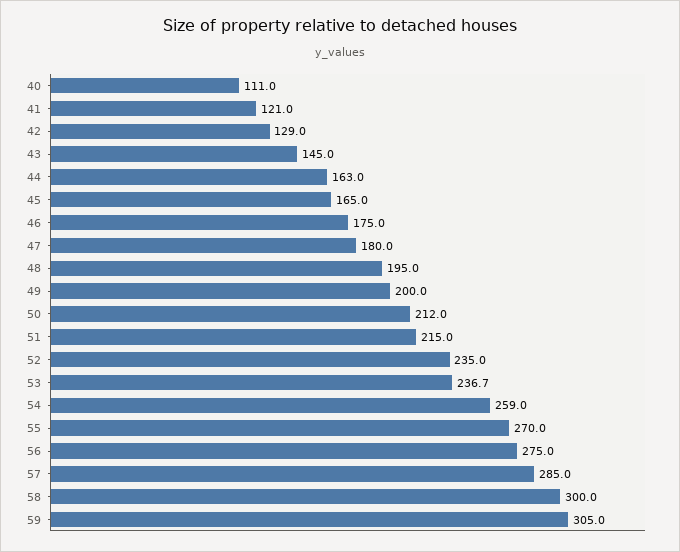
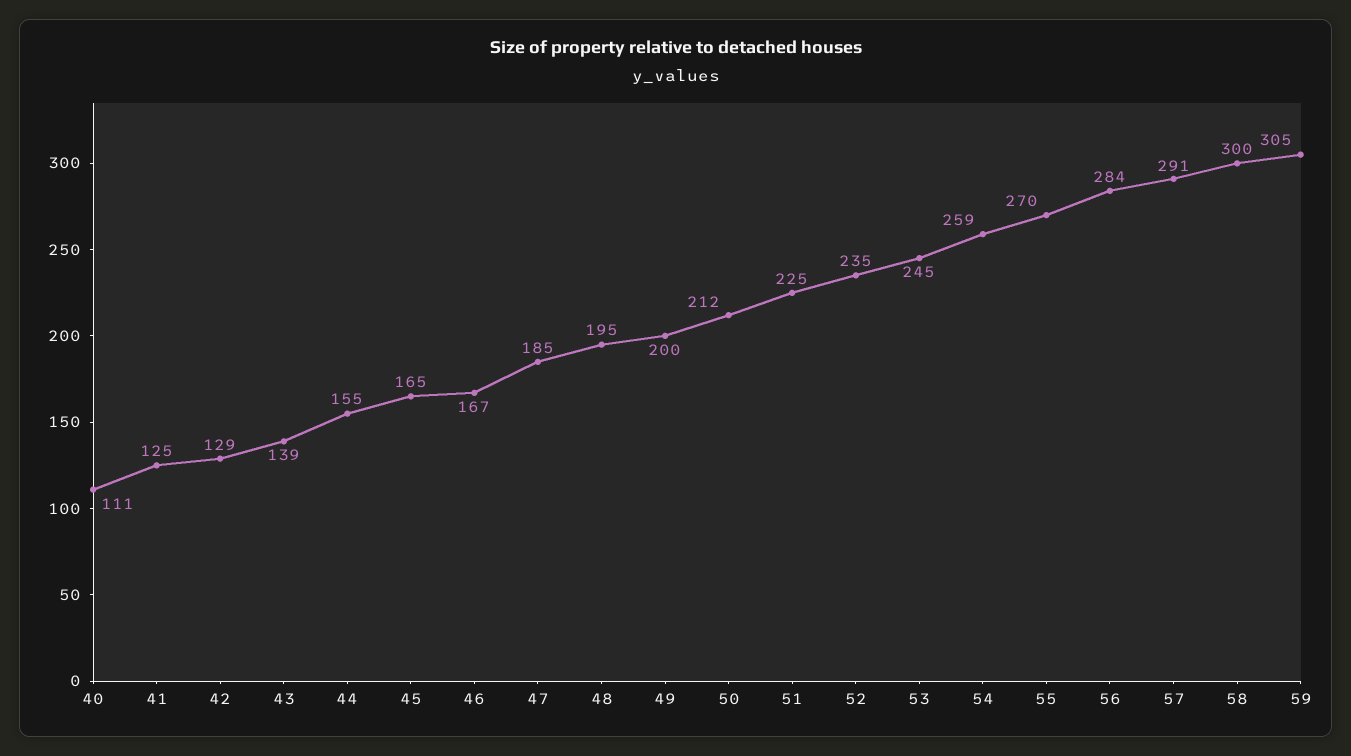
41: 121 -> 125
43: 145 -> 139
44: 163 -> 155
46: 175 -> 167
47: 180 -> 185
51: 215 -> 225
53: 236.7 -> 245
56: 275 -> 284
57: 285 -> 291

